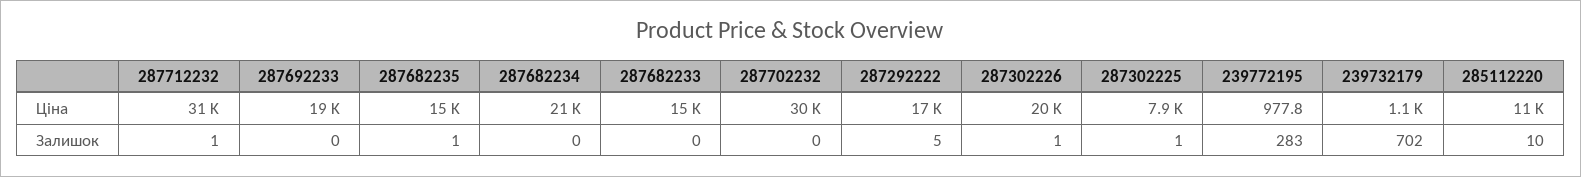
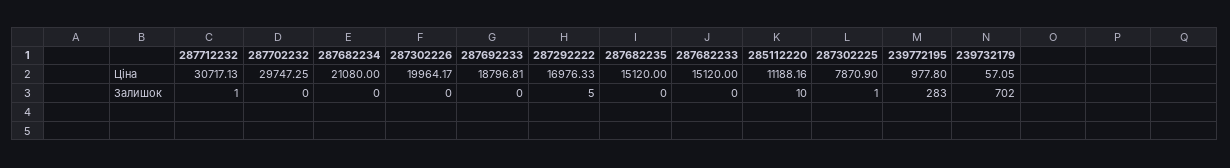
239732179, Ціна: 1100 -> 57.05
287682235, Залишок: 1 -> 0
287302226, Залишок: 1 -> 0

